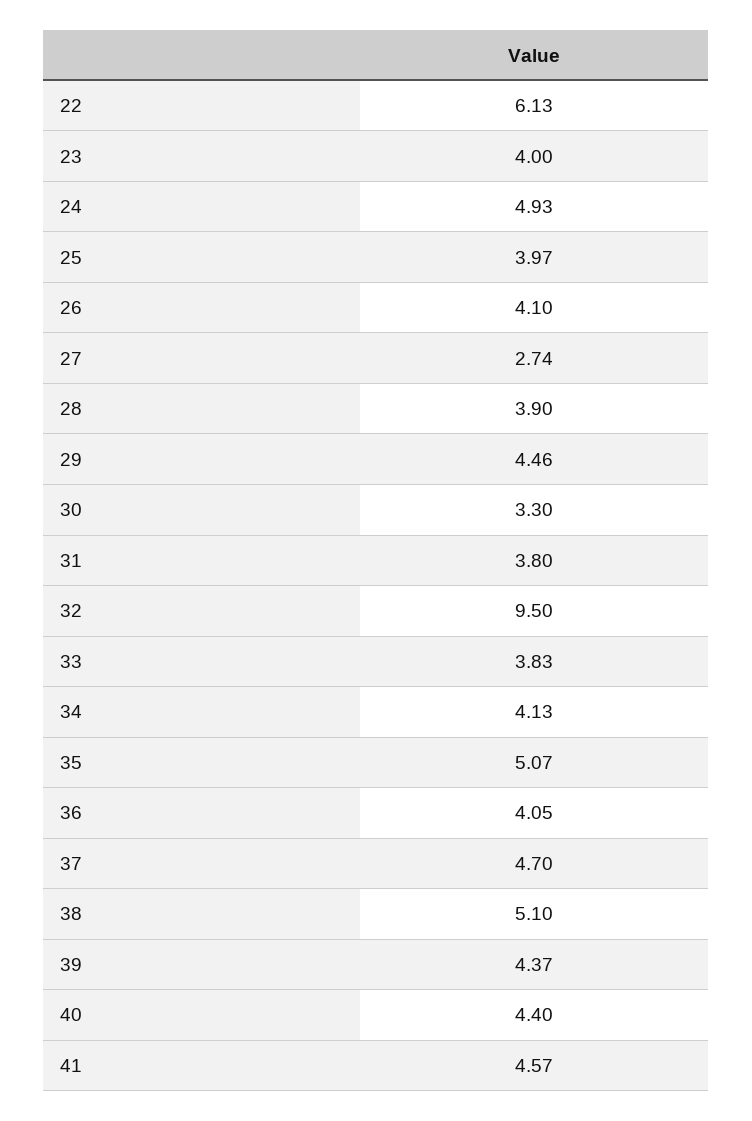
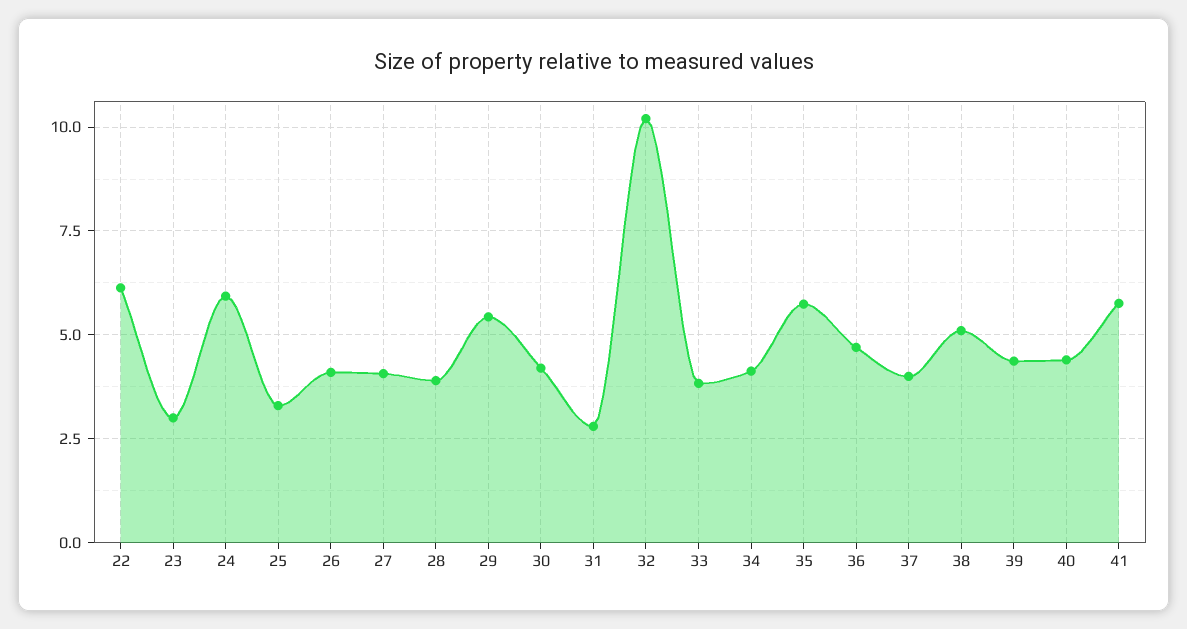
23: 4 -> 3
24: 4.93 -> 6
25: 3.97 -> 3.25
27: 2.74 -> 4
29: 4.46 -> 5.5
30: 3.3 -> 4.25
31: 3.8 -> 2.75
32: 9.5 -> 10.25
35: 5.07 -> 5.75
36: 4.05 -> 4.75
37: 4.7 -> 4
41: 4.57 -> 5.75

